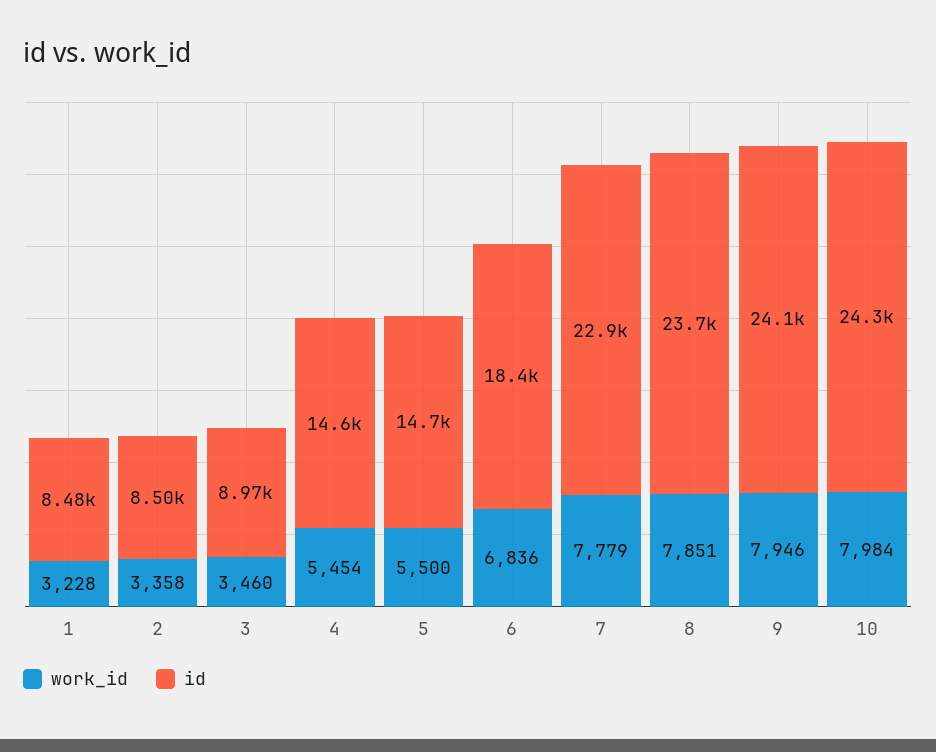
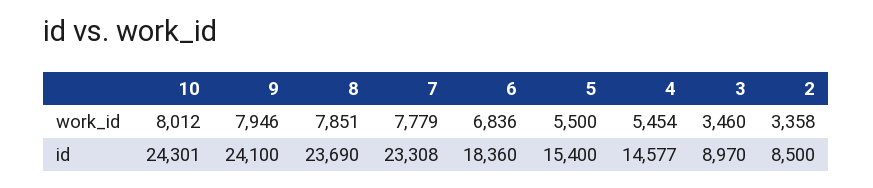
work_id, 1: 3228 -> none
id, 1: 8480 -> none
id, 5: 14700 -> 15400
id, 7: 22900 -> 23308
work_id, 10: 7984 -> 8012

